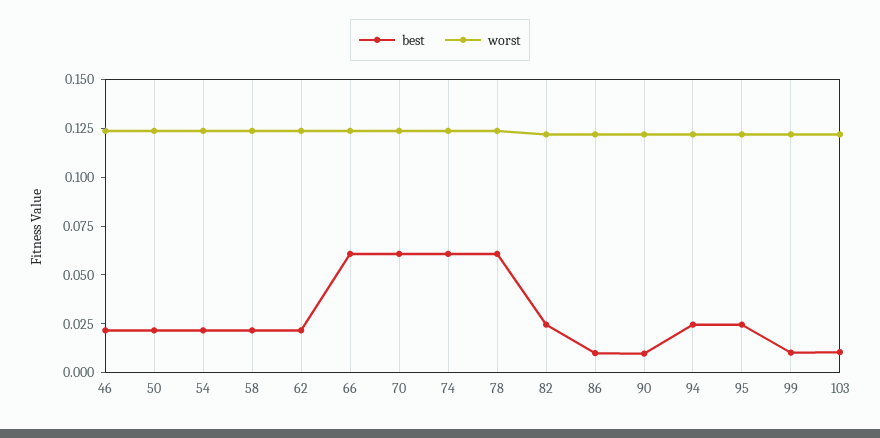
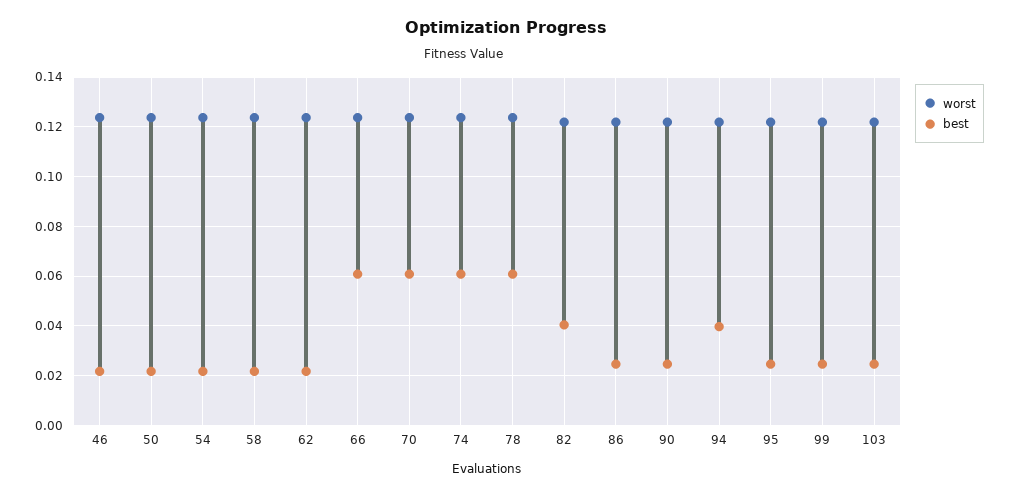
best, 82: 0.025 -> 0.04
best, 86: 0.01 -> 0.025
best, 90: 0.01 -> 0.025
best, 94: 0.025 -> 0.04
best, 99: 0.01 -> 0.025
best, 103: 0.01 -> 0.025

